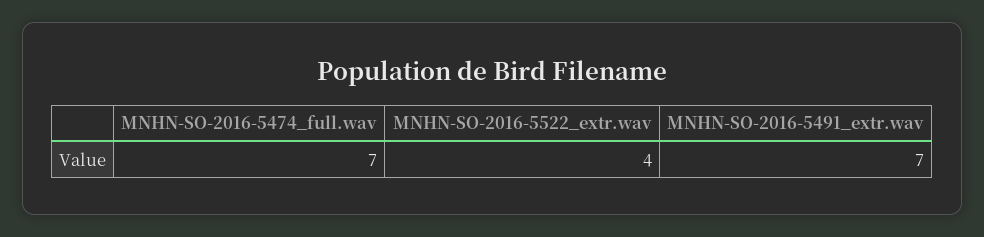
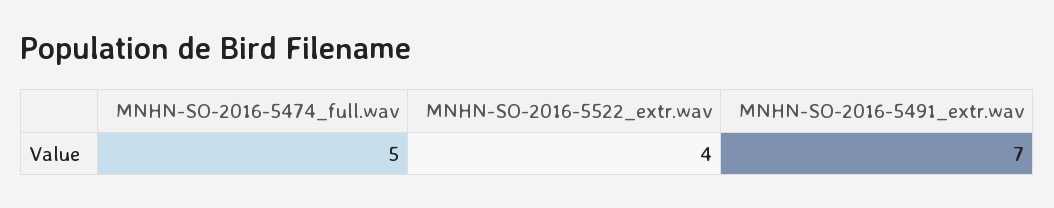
MNHN-SO-2016-5474_full.wav: 7 -> 5

